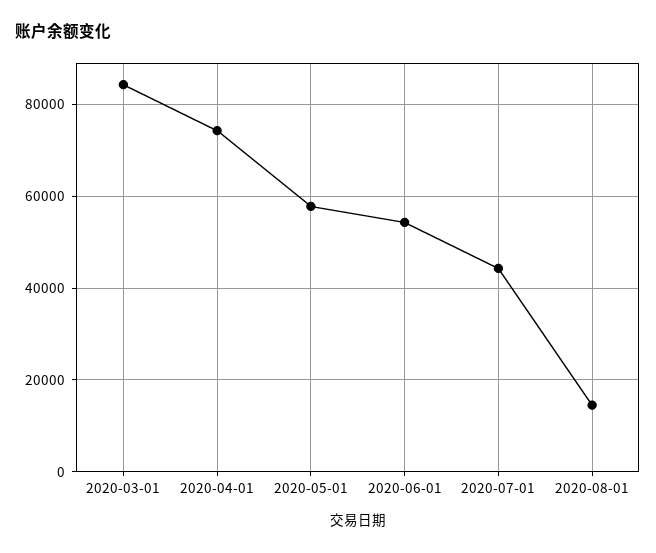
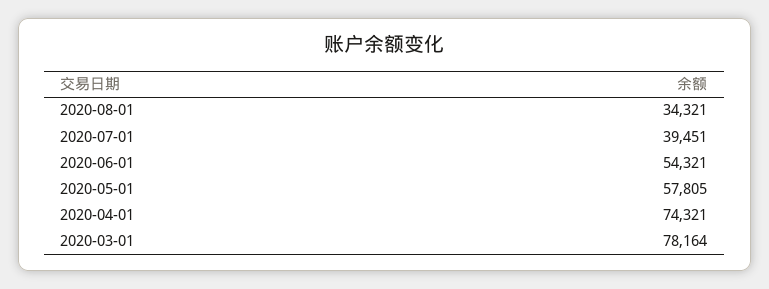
2020-03-01: 84000 -> 78164
2020-07-01: 44000 -> 39451
2020-08-01: 14000 -> 34321

